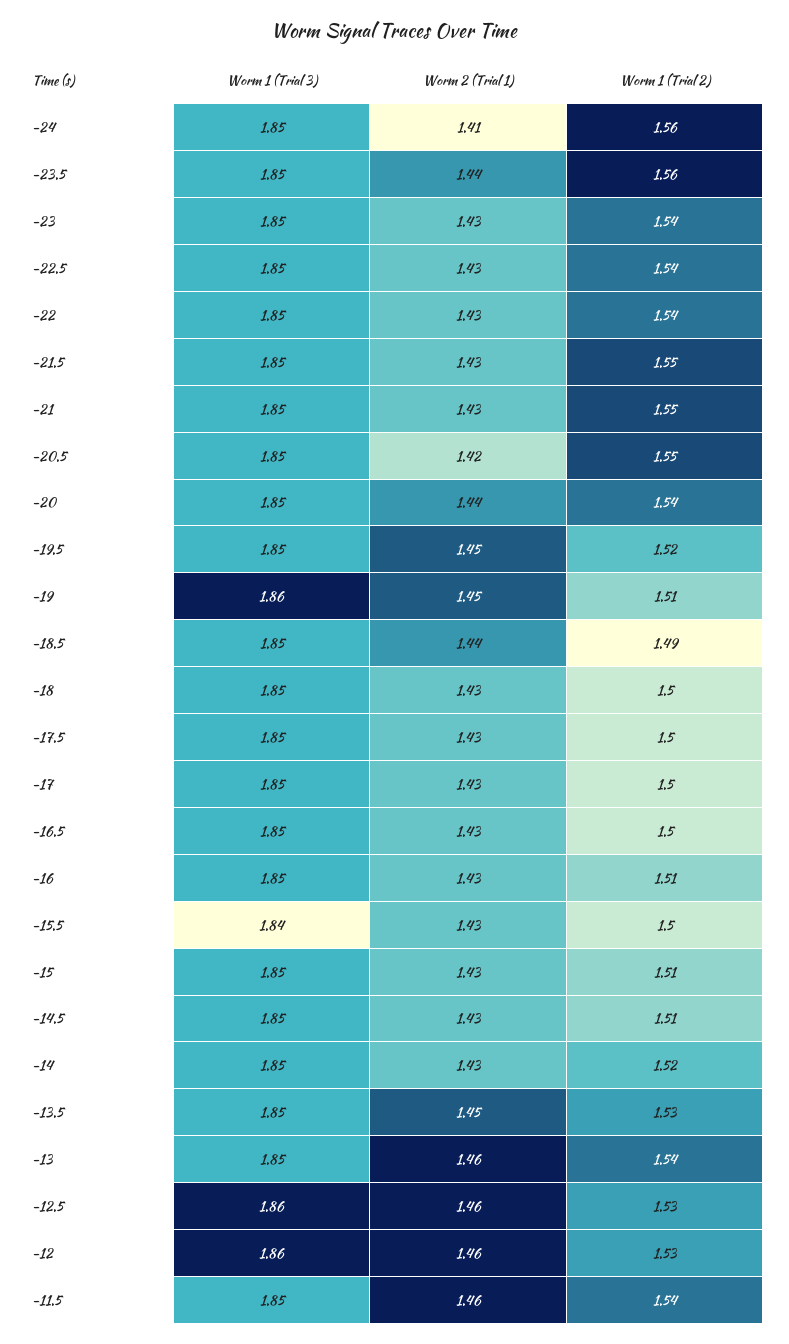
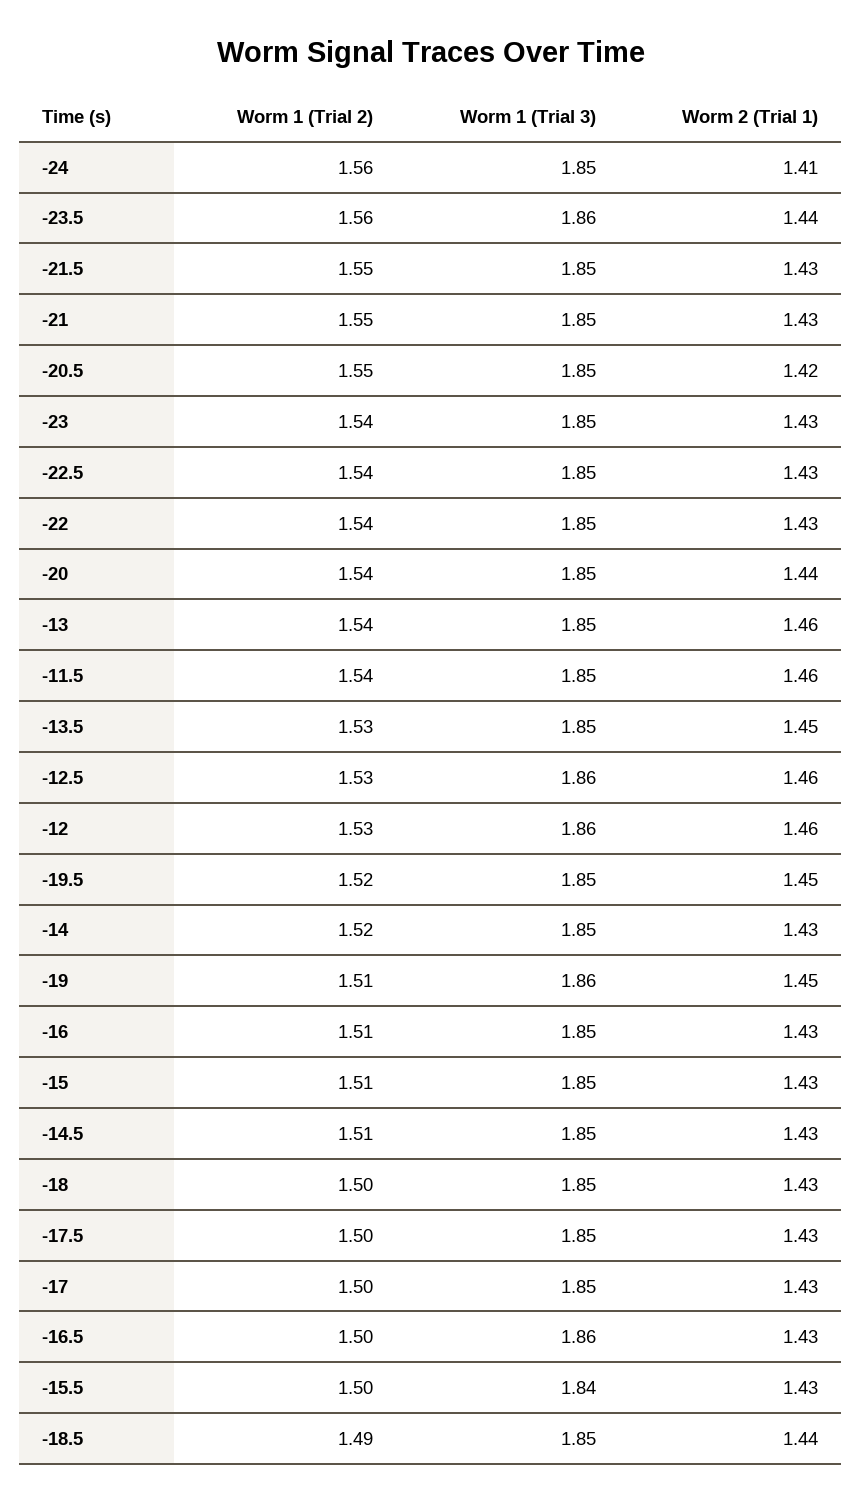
Worm 1 (Trial 3), -23.5: 1.85 -> 1.86
Worm 1 (Trial 3), -16.5: 1.85 -> 1.86

